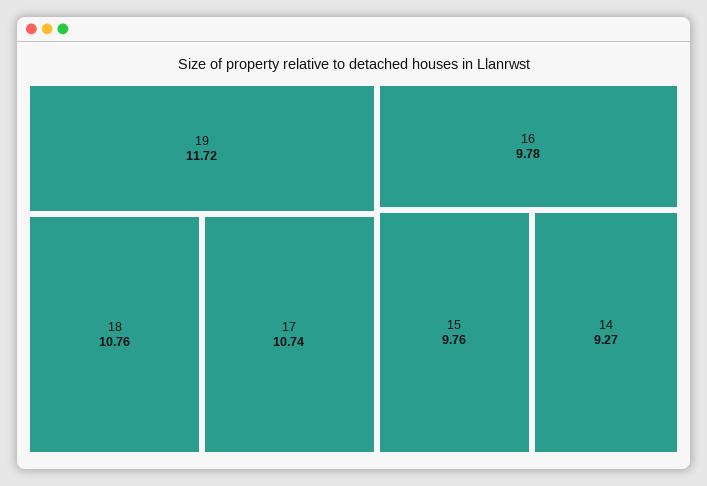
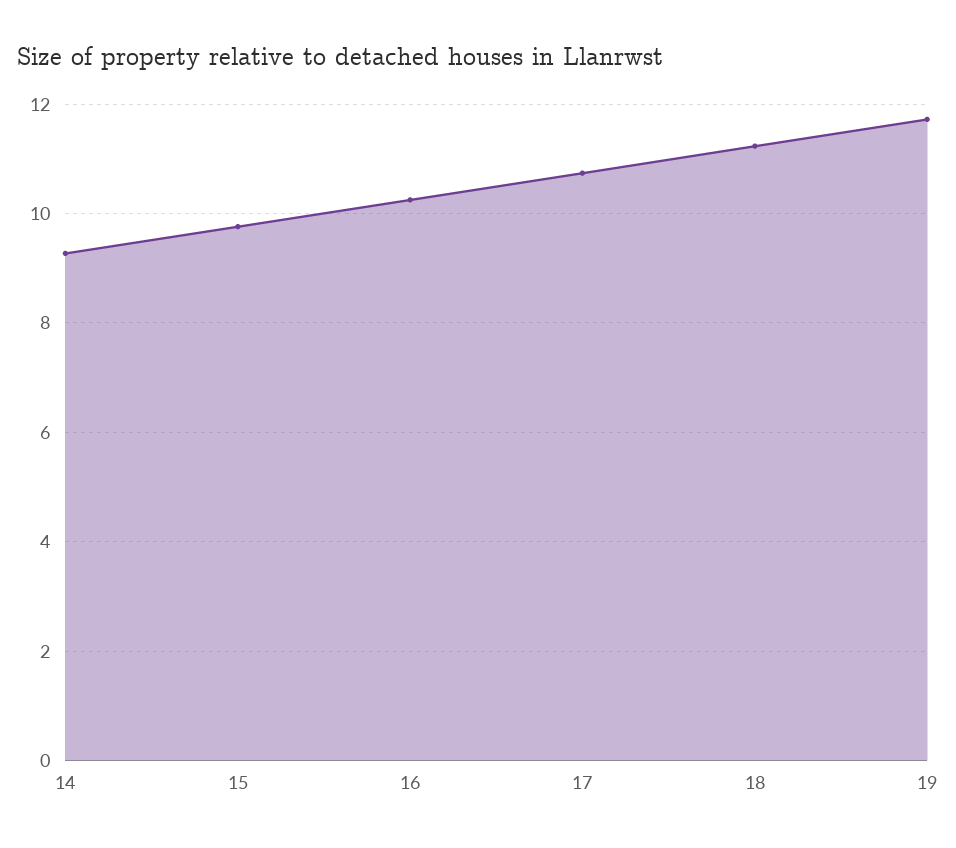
18: 10.76 -> 11.2
16: 9.78 -> 10.2

